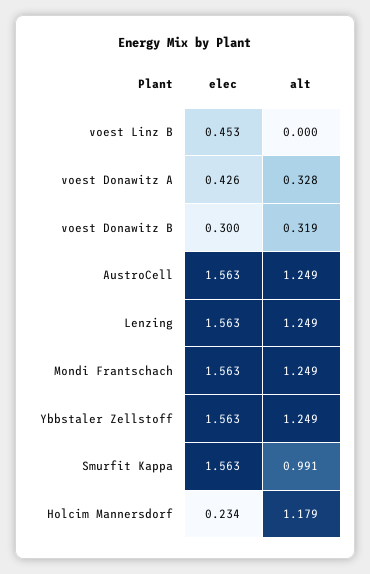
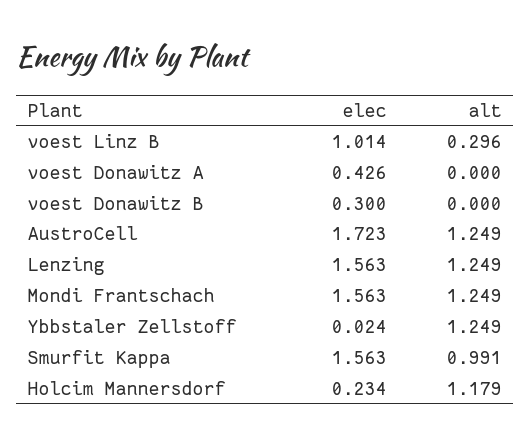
elec, voest Linz B: 0.453 -> 1.014
alt, voest Linz B: 0 -> 0.296
alt, voest Donawitz A: 0.328 -> 0
alt, voest Donawitz B: 0.319 -> 0
elec, AustroCell: 1.563 -> 1.723
elec, Ybbstaler Zellstoff: 1.563 -> 0.024

